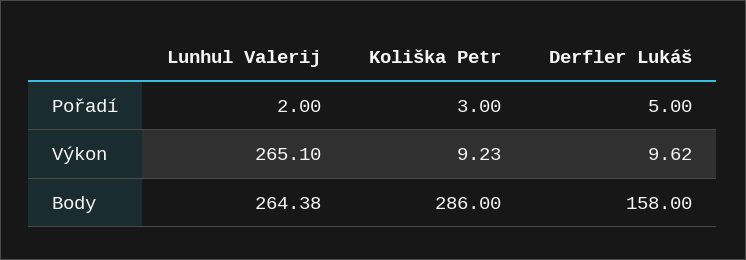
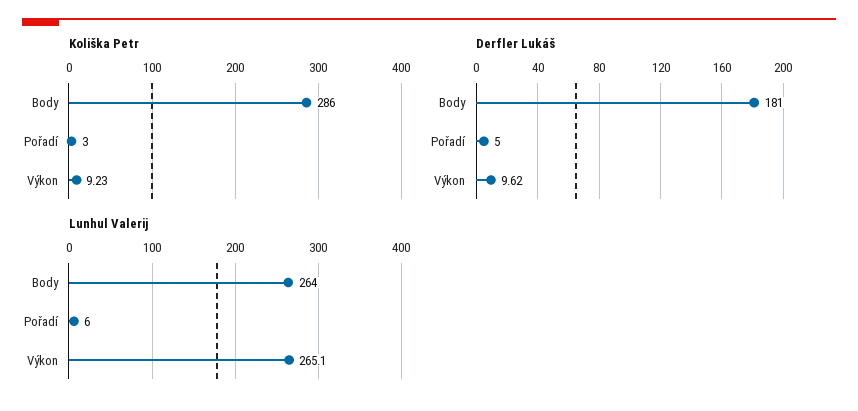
Lunhul Valerij, Pořadí: 2 -> 6
Lunhul Valerij, Body: 264.38 -> 264
Derfler Lukáš, Body: 158 -> 181

